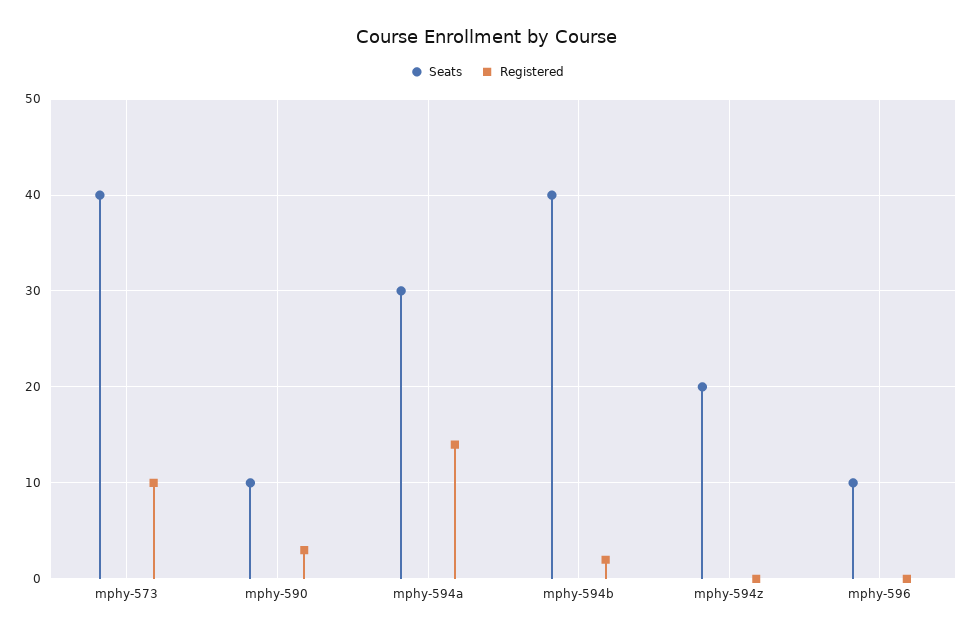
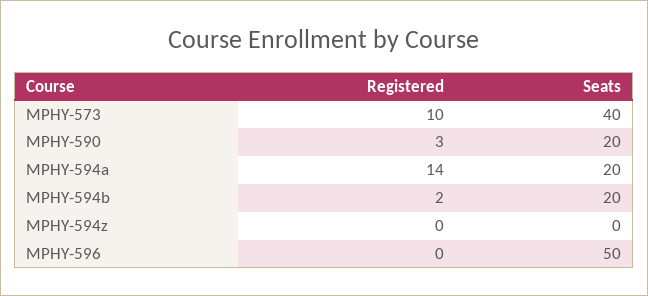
Seats, mphy-590: 10 -> 20
Seats, mphy-594a: 30 -> 20
Seats, mphy-594b: 40 -> 20
Seats, mphy-594z: 20 -> 0
Seats, mphy-596: 10 -> 50

